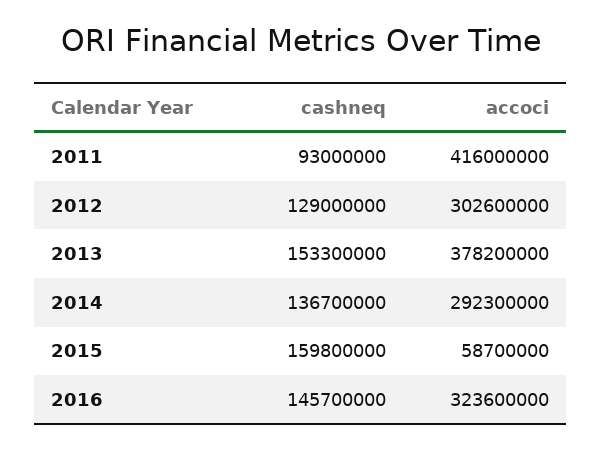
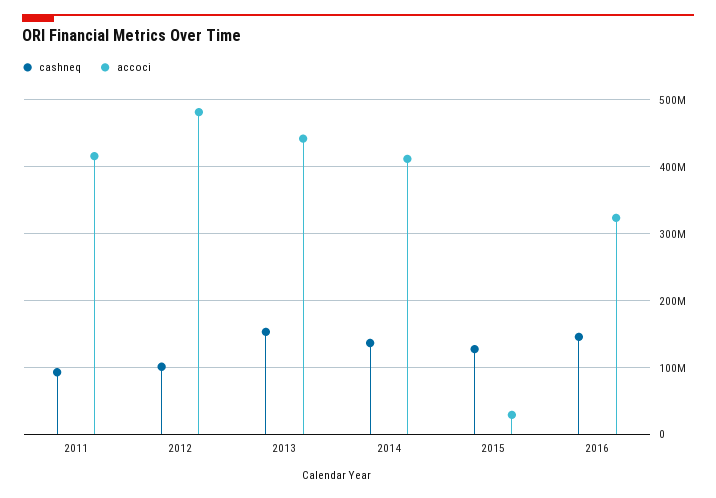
cashneq, 2012: 129000000 -> 100000000
accoci, 2012: 302600000 -> 480000000
accoci, 2013: 378200000 -> 440000000
accoci, 2014: 292300000 -> 410000000
cashneq, 2015: 159800000 -> 130000000
accoci, 2015: 58700000 -> 30000000

